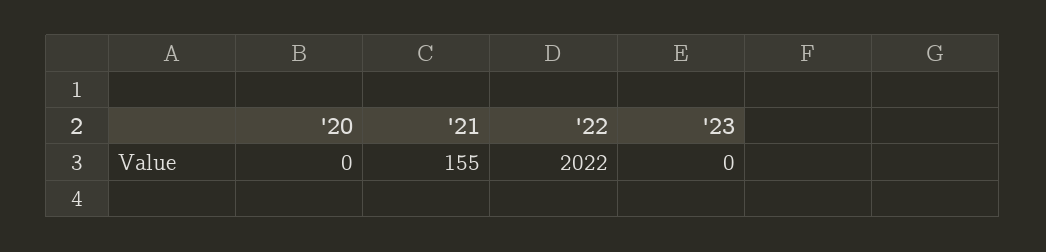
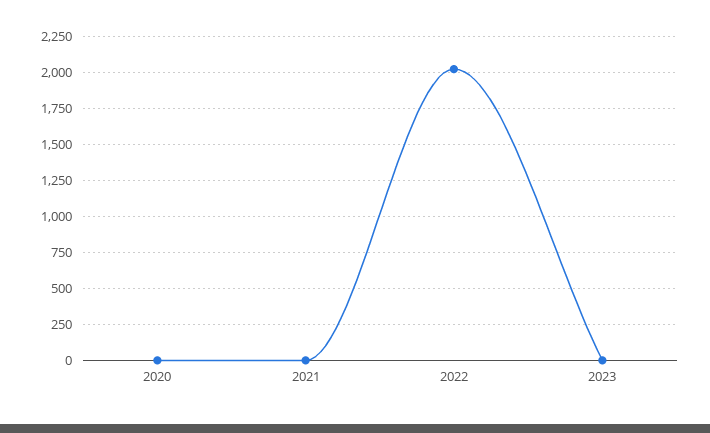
'21: 155 -> 0

